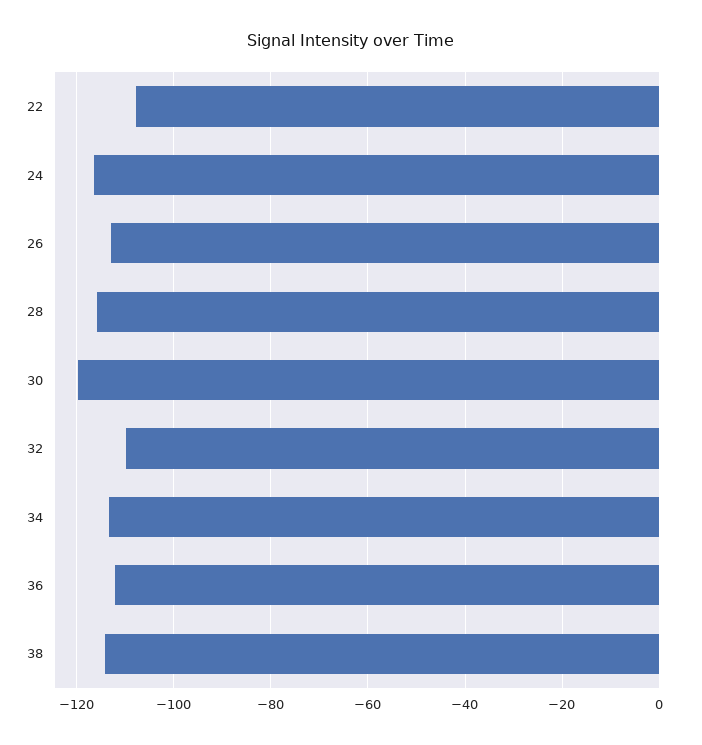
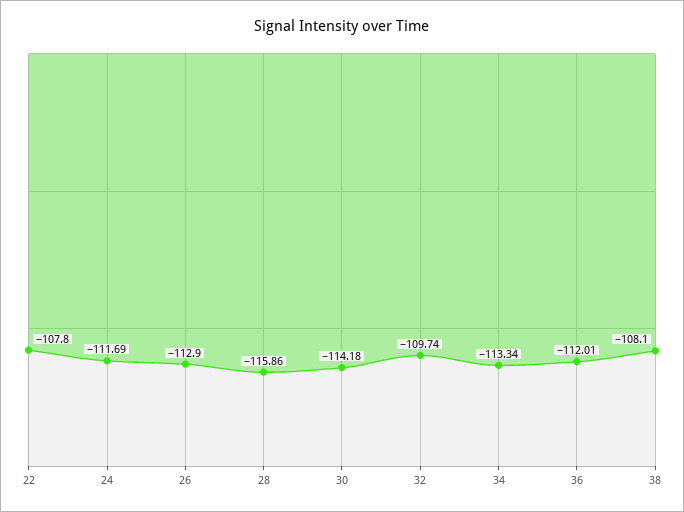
24: -116 -> -111.69
30: -120 -> -114.18
38: -114 -> -108.1

